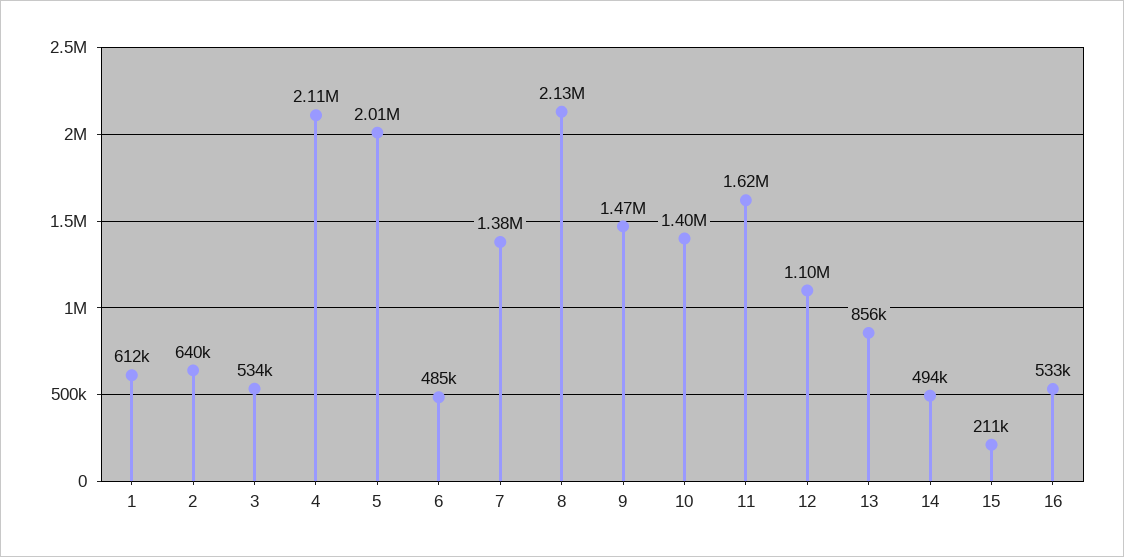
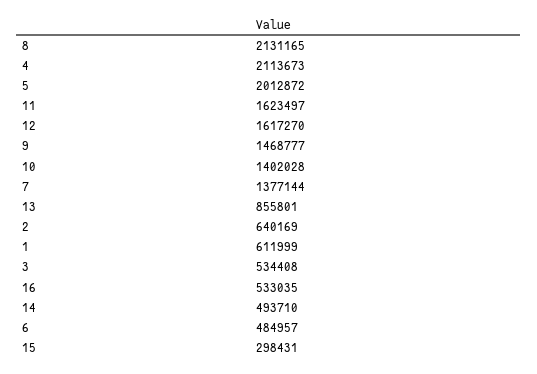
12: 1100000 -> 1617270
15: 211000 -> 298431

